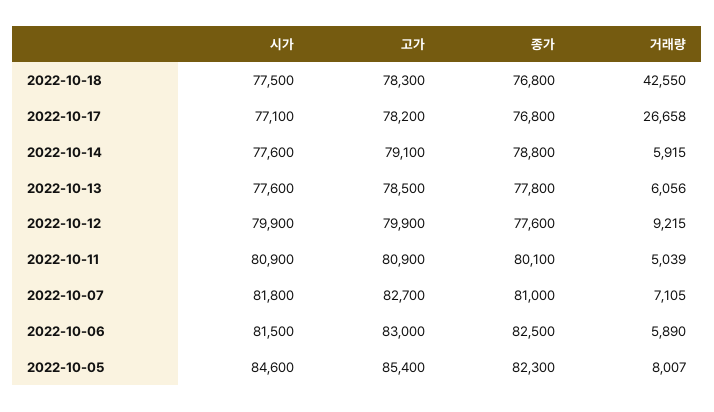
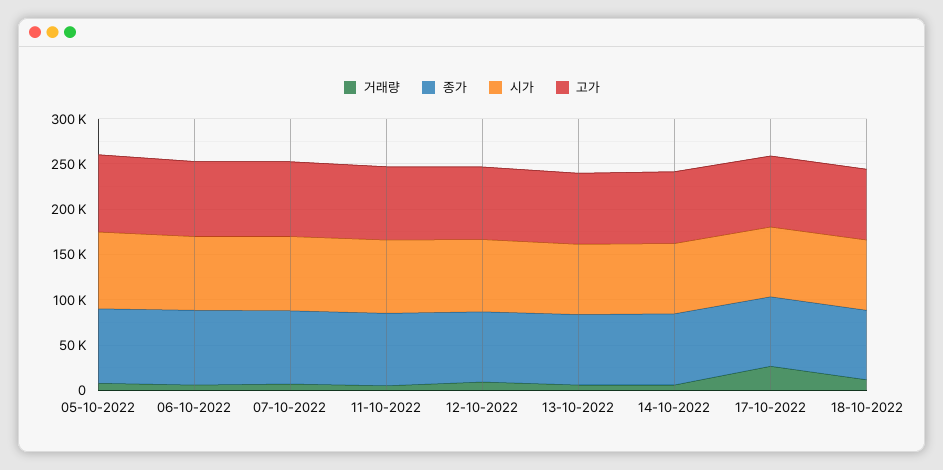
거래량, 2022-10-18: 42550 -> 10000

